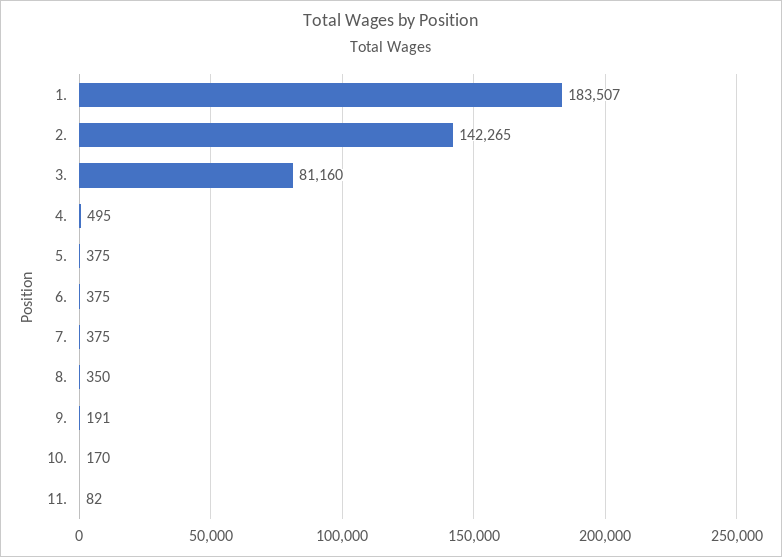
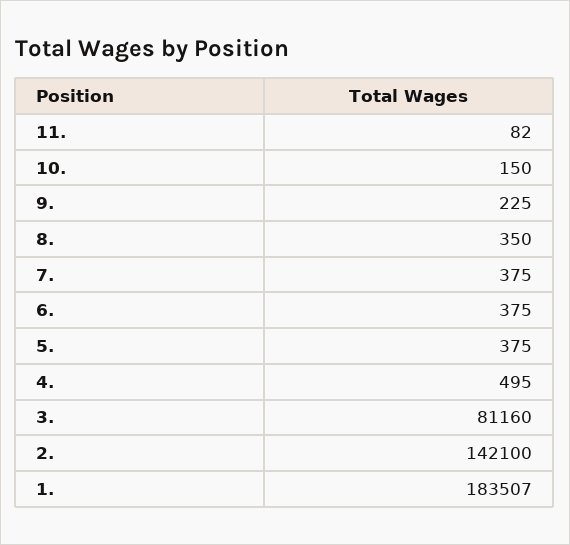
2.: 142265 -> 142100
9.: 191 -> 225
10.: 170 -> 150

